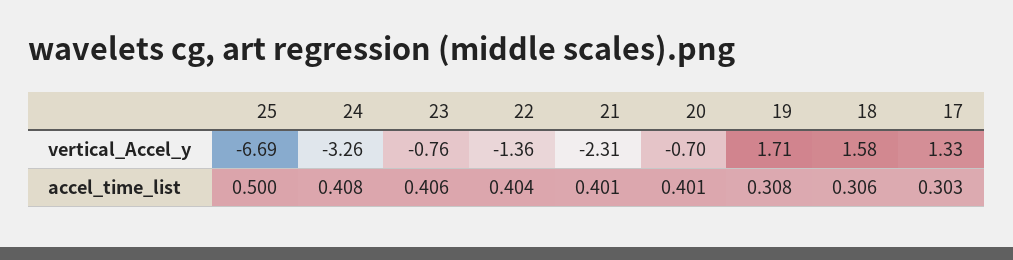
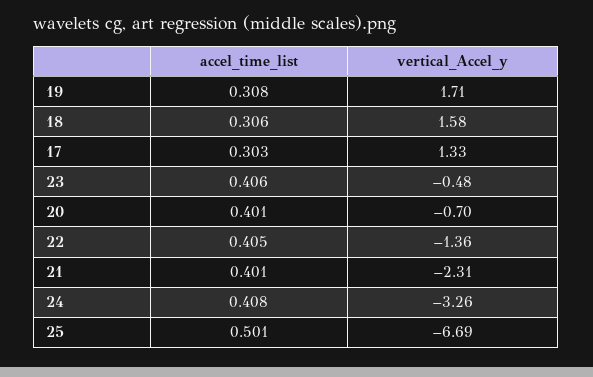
23, vertical_Accel_y: -0.76 -> -0.48
25, accel_time_list: 0.5 -> 0.501
22, accel_time_list: 0.404 -> 0.405

